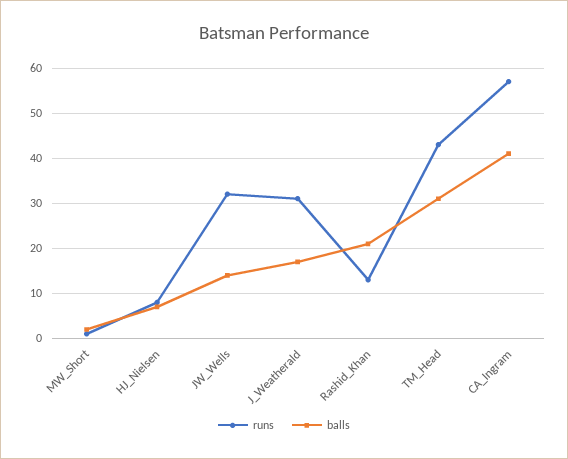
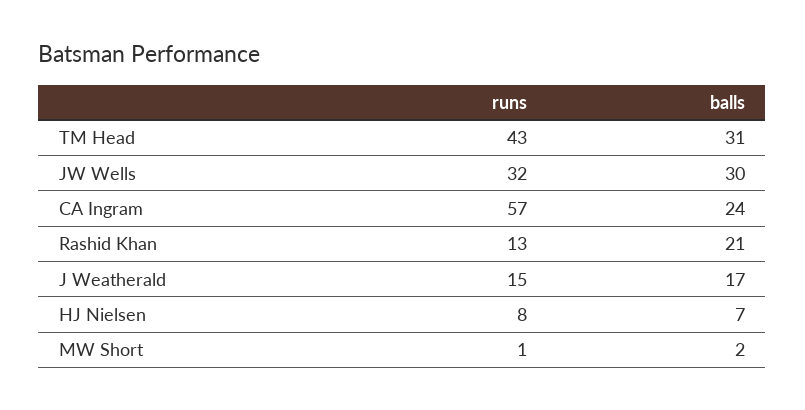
balls, JW_Wells: 15 -> 30
runs, J_Weatherald: 30 -> 15
balls, CA_Ingram: 40 -> 24

